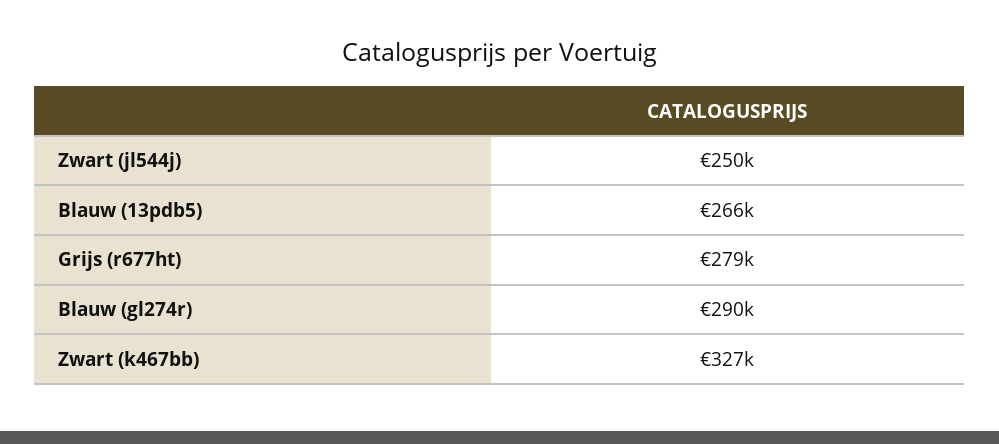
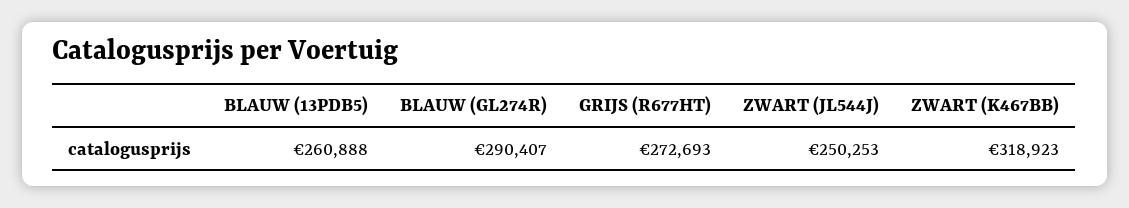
Blauw (13pdb5): 266000 -> 260888
Grijs (r677ht): 279000 -> 272693
Zwart (k467bb): 327000 -> 318923

